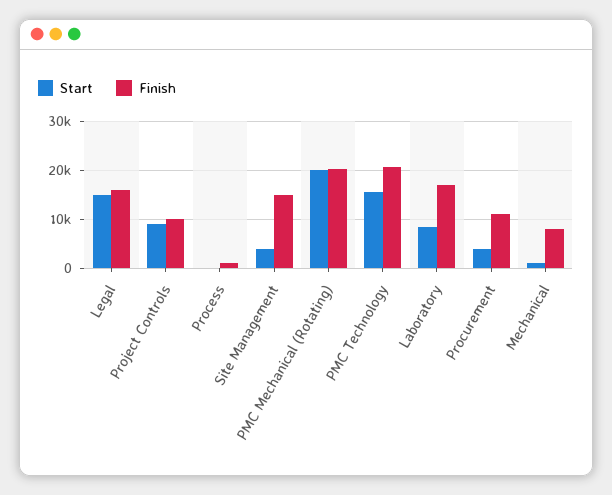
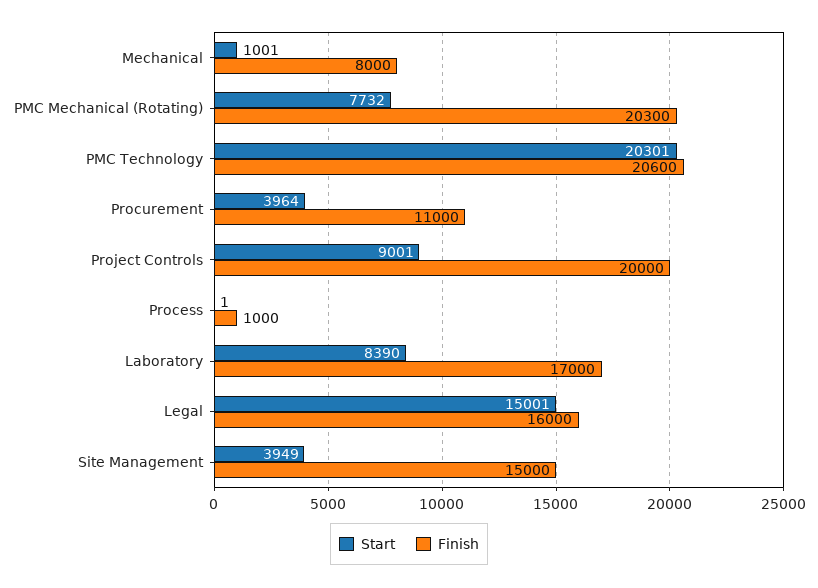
Finish, Project Controls: 10000 -> 20000
Start, PMC Mechanical (Rotating): 20000 -> 7732
Start, PMC Technology: 16000 -> 20301

